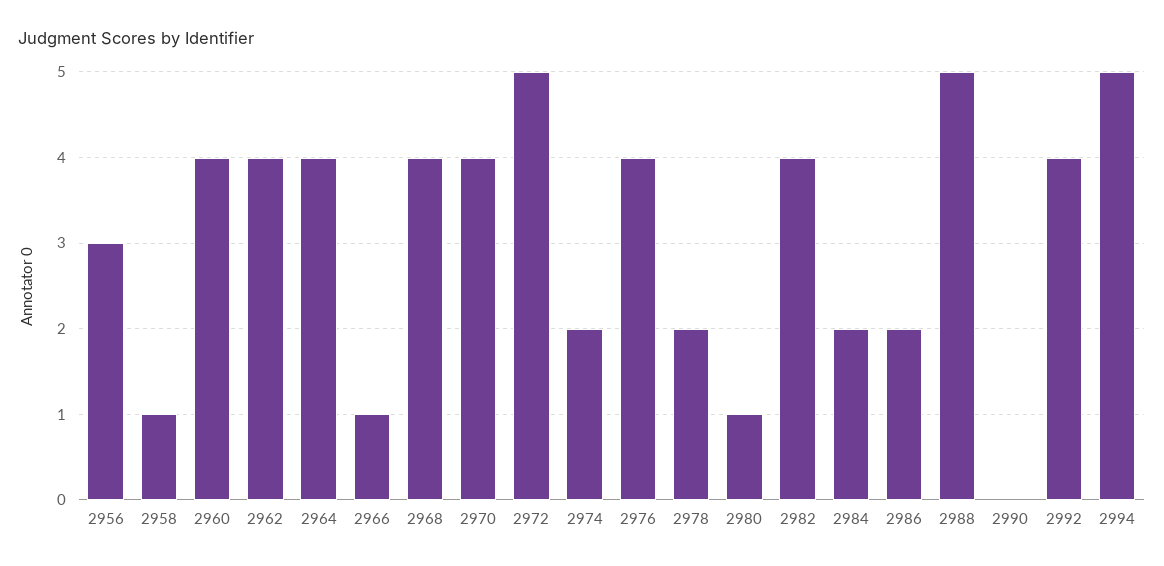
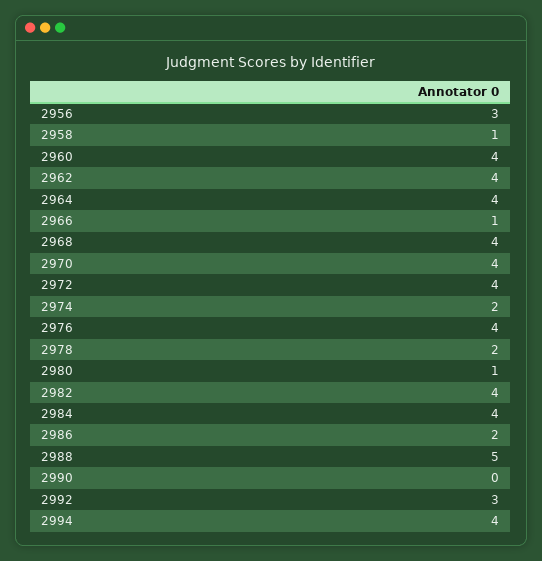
2972: 5 -> 4
2984: 2 -> 4
2992: 4 -> 3
2994: 5 -> 4

